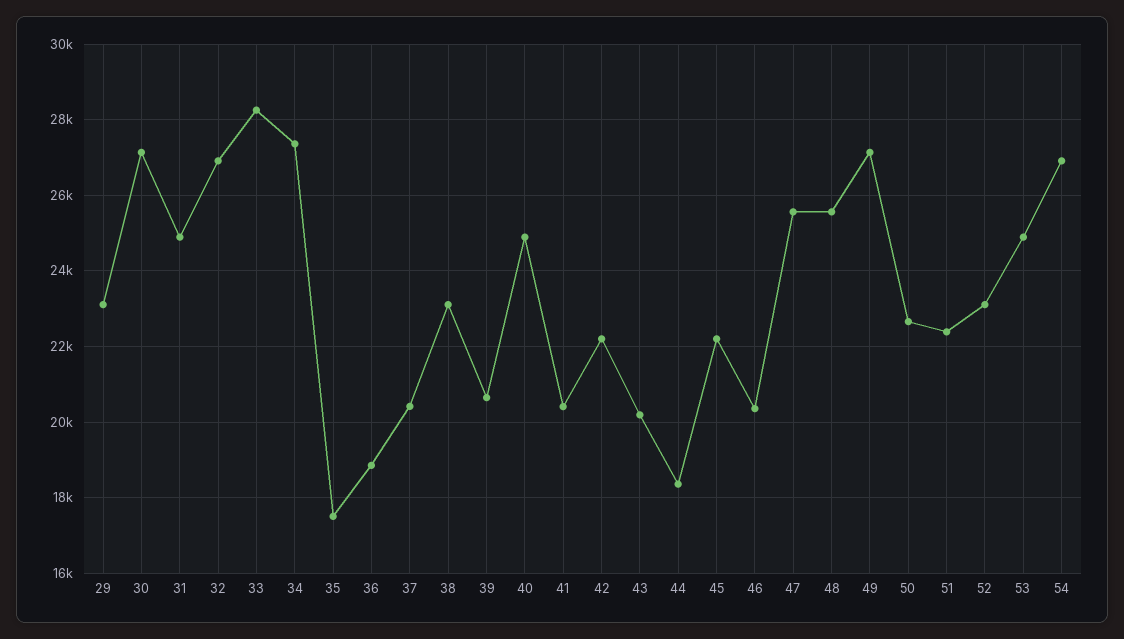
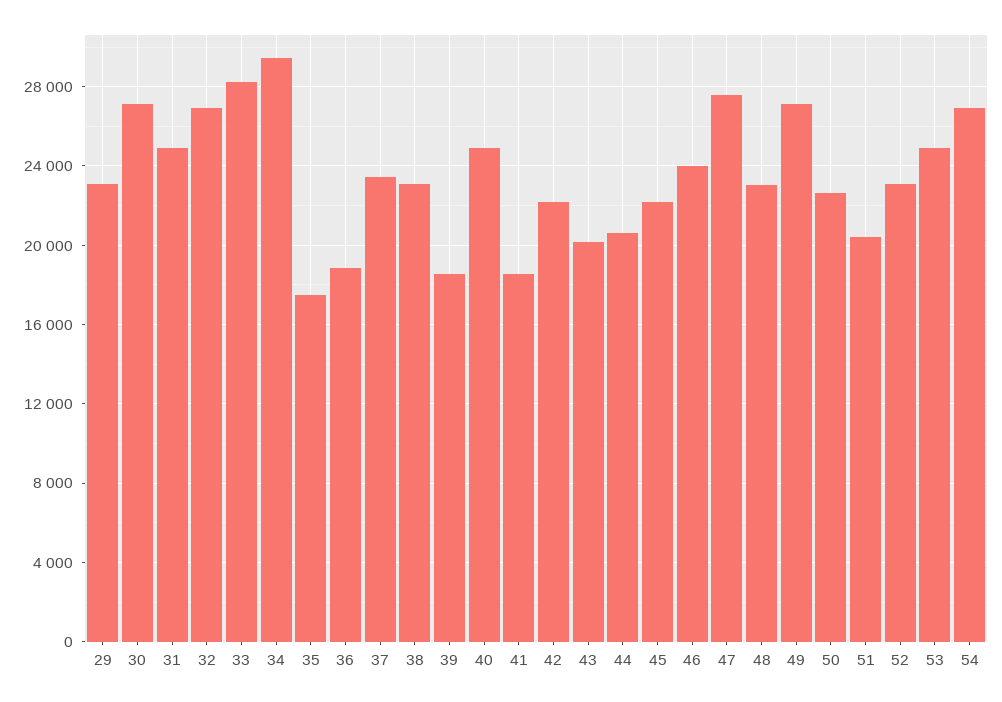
34: 27400 -> 29500
37: 20400 -> 23500
39: 20600 -> 18500
41: 20400 -> 18500
44: 18400 -> 20500
46: 20400 -> 24000
47: 25600 -> 27500
48: 25600 -> 23000
51: 22400 -> 20500

